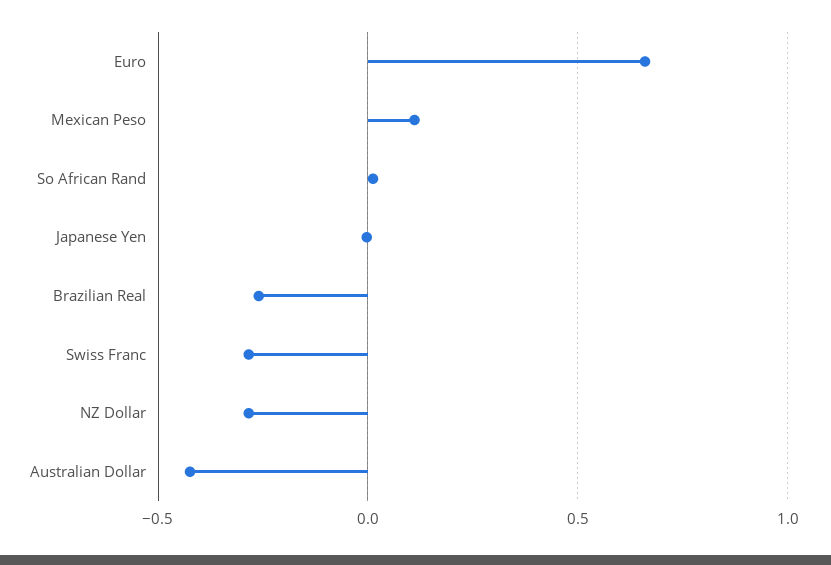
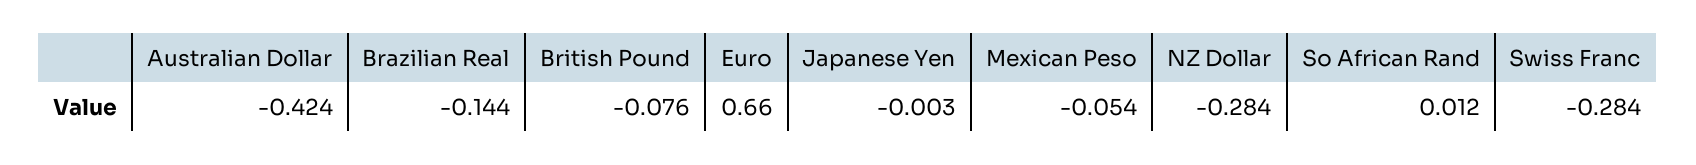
Mexican Peso: 0.1 -> -0.054
Brazilian Real: -0.25 -> -0.144
British Pound: none -> -0.076

